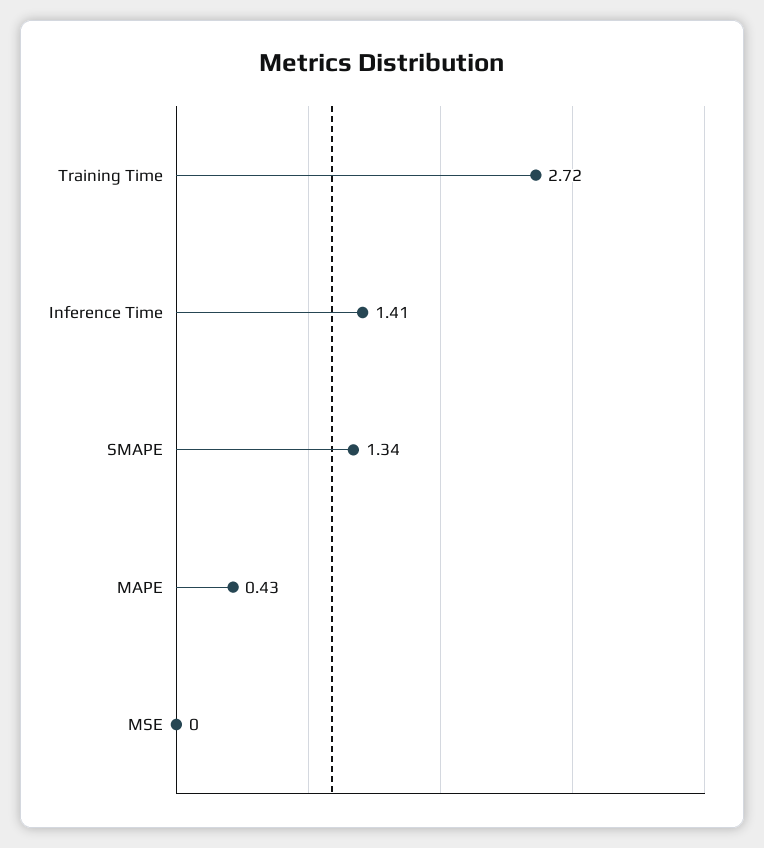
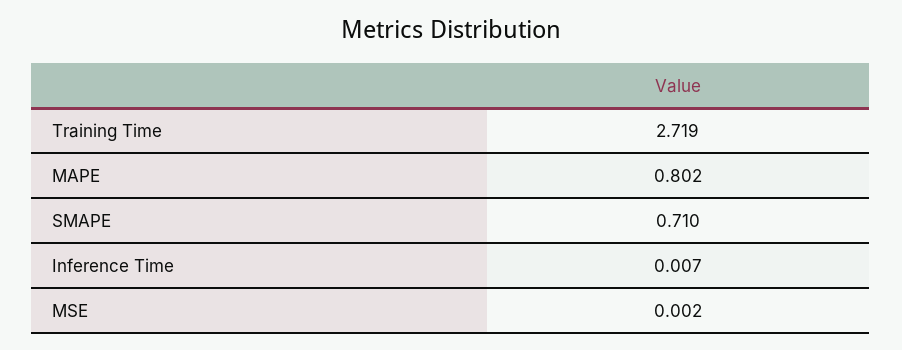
Inference Time: 1.41 -> 0.007
SMAPE: 1.34 -> 0.71
MAPE: 0.43 -> 0.802

